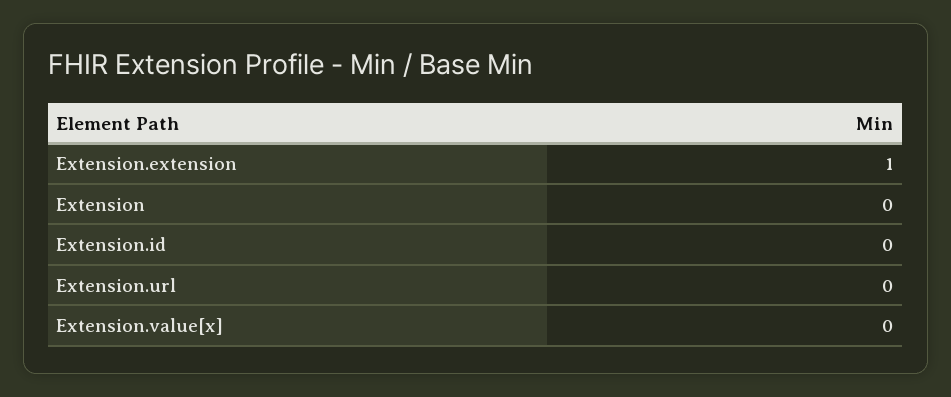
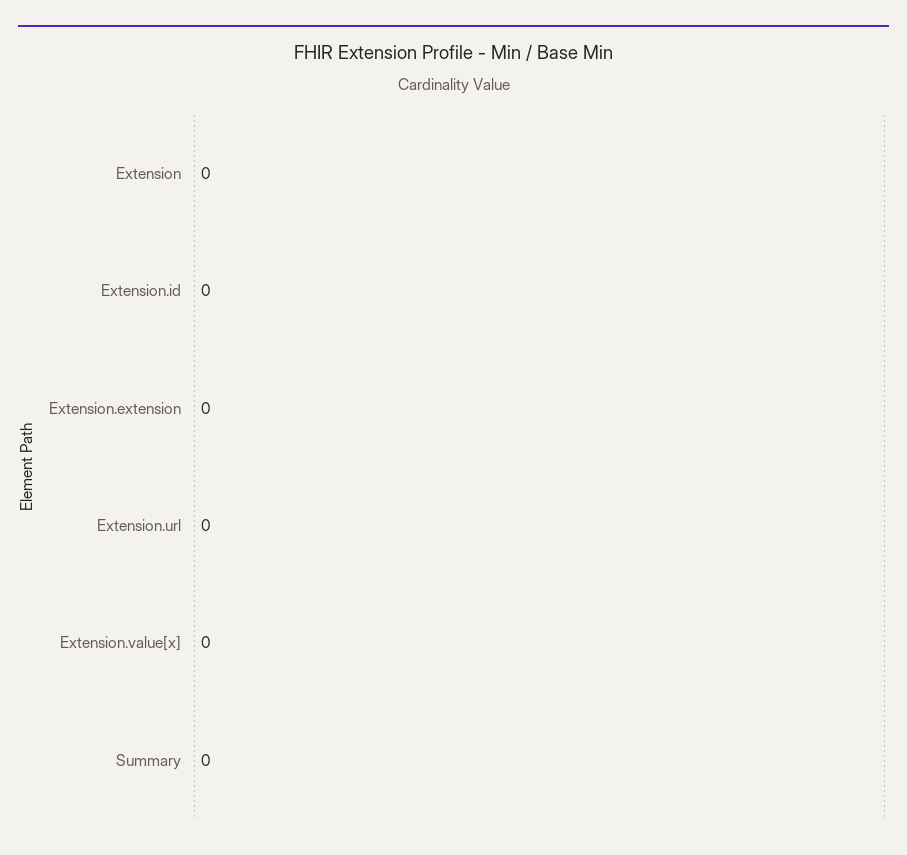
Extension.extension: 1 -> 0
Summary: none -> 0

